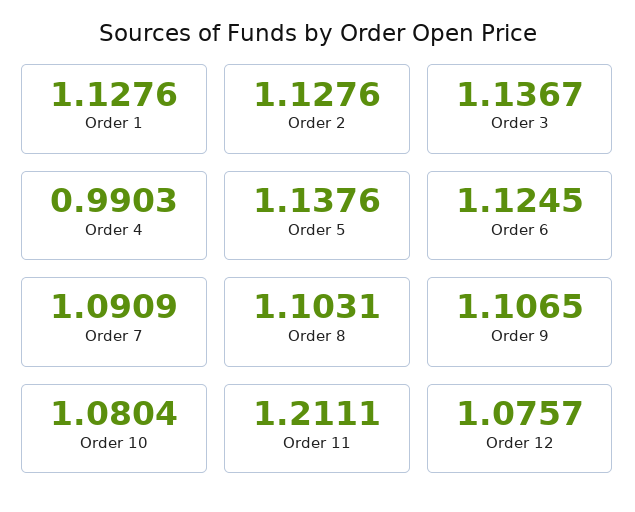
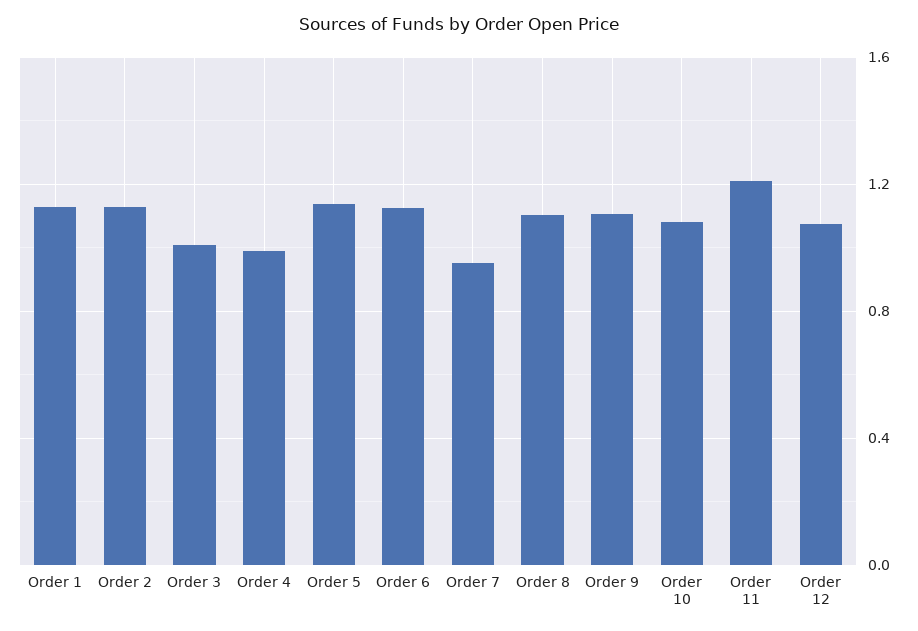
Order 3: 1.1367 -> 1
Order 7: 1.0909 -> 0.95

